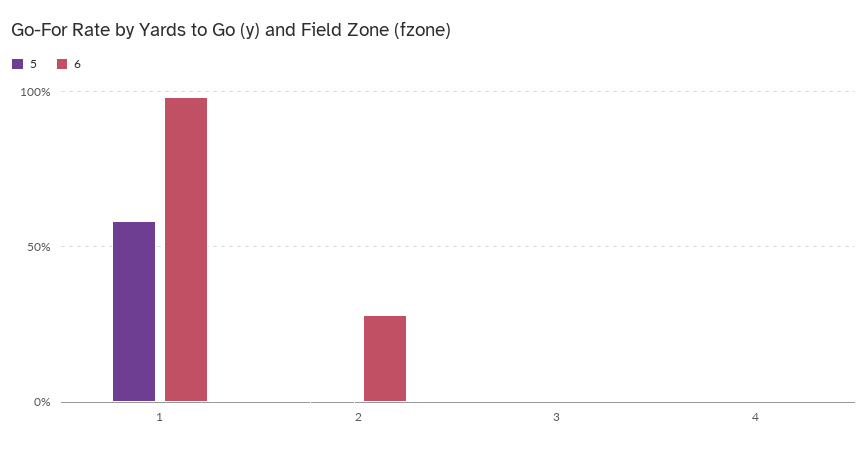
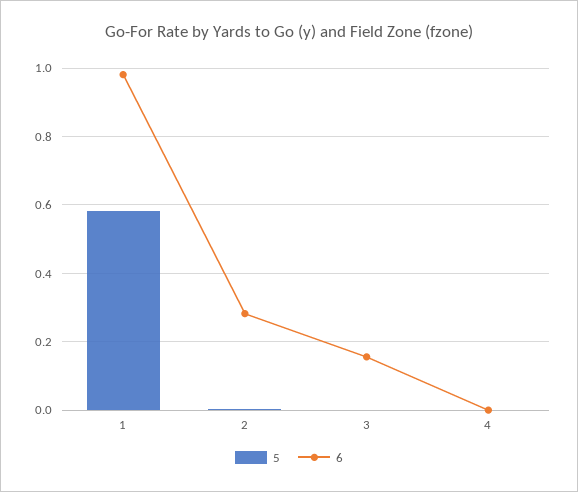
6, 3: 0 -> 0.16

